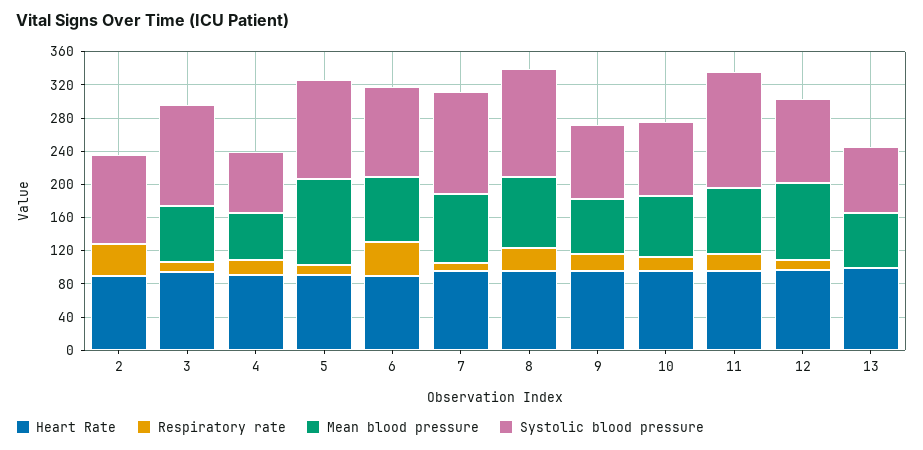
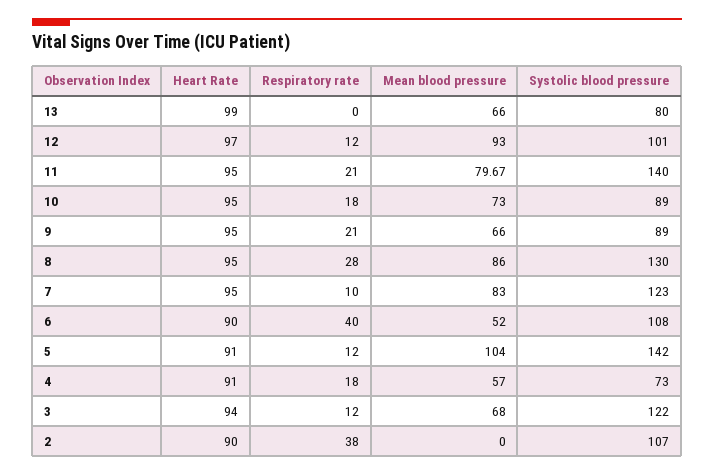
Systolic blood pressure, 5: 120 -> 142
Mean blood pressure, 6: 80 -> 52

